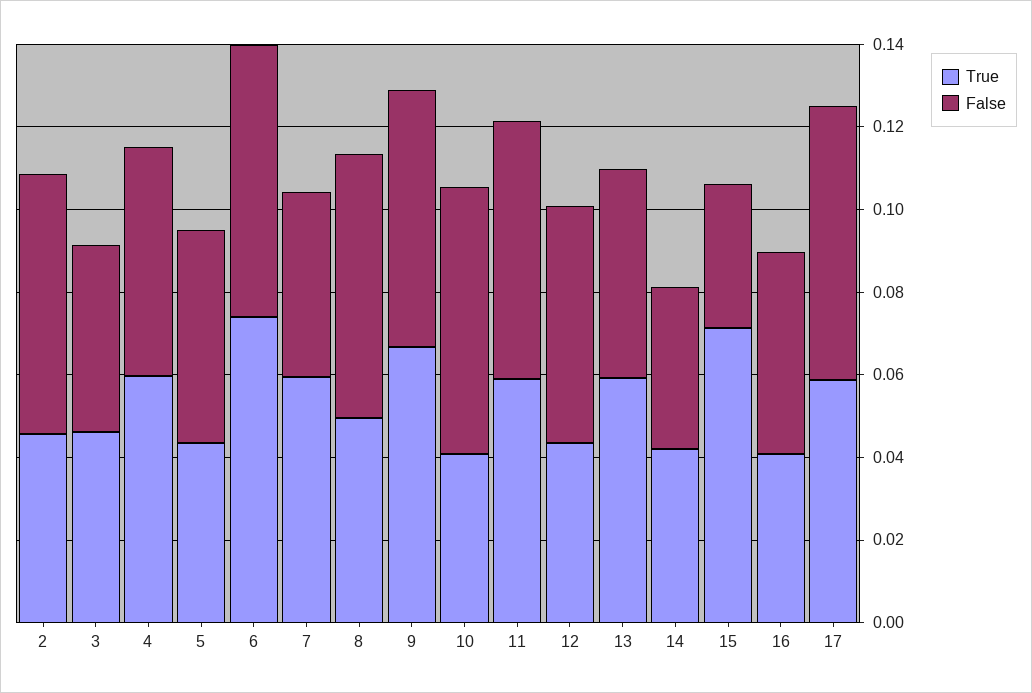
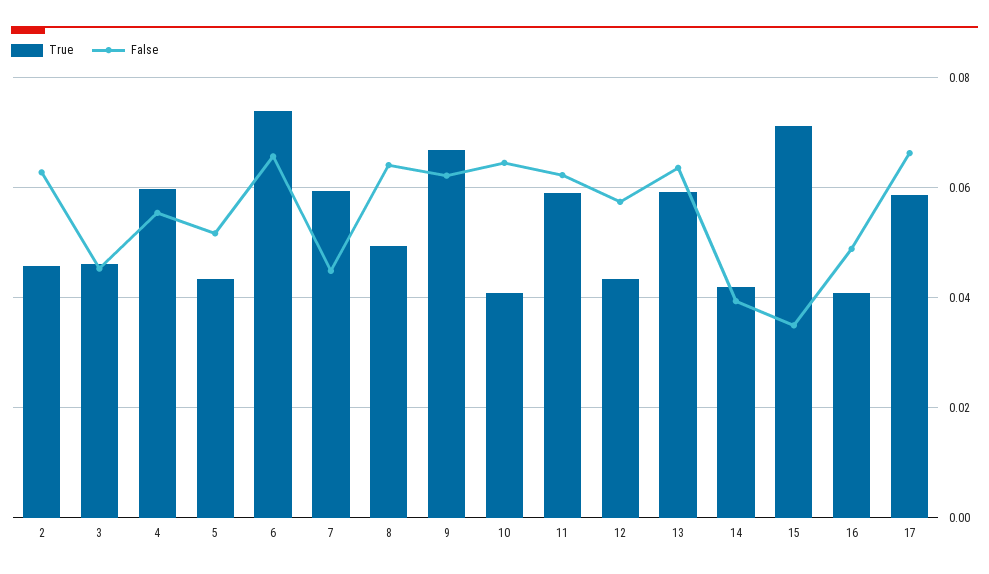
False, 13: 0.05 -> 0.064

